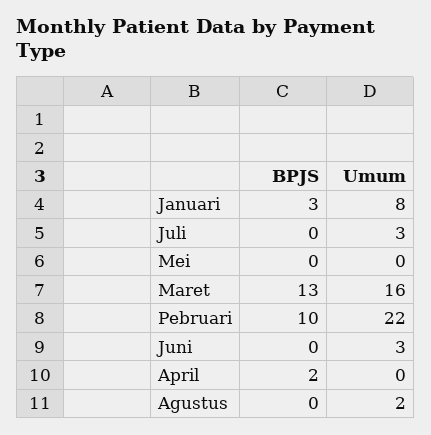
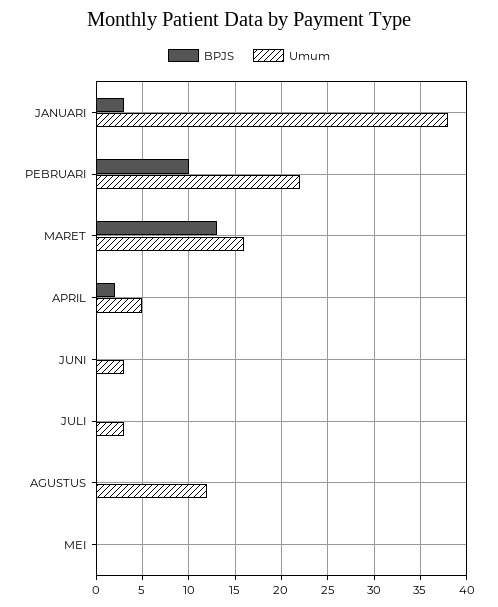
Umum, Januari: 8 -> 38
Umum, April: 0 -> 5
Umum, Agustus: 2 -> 12

